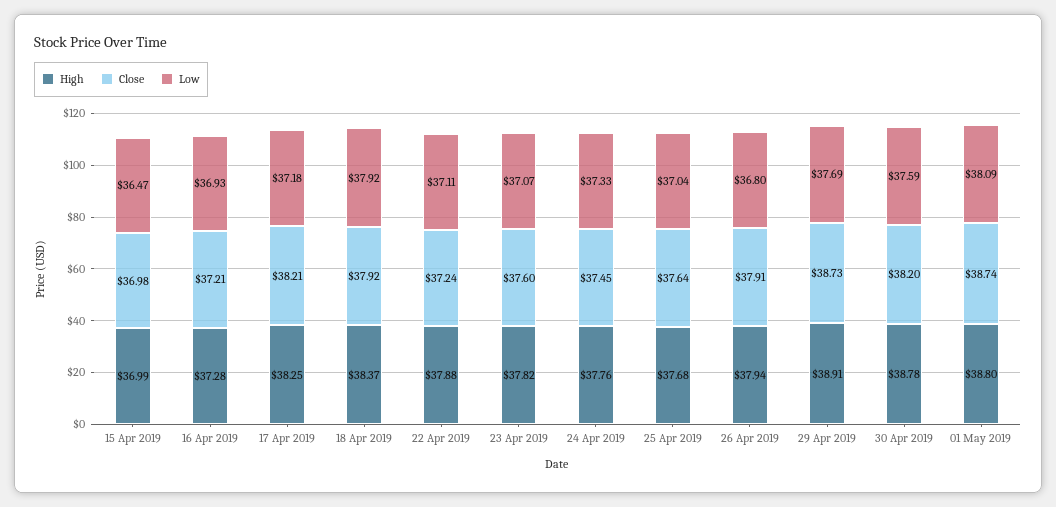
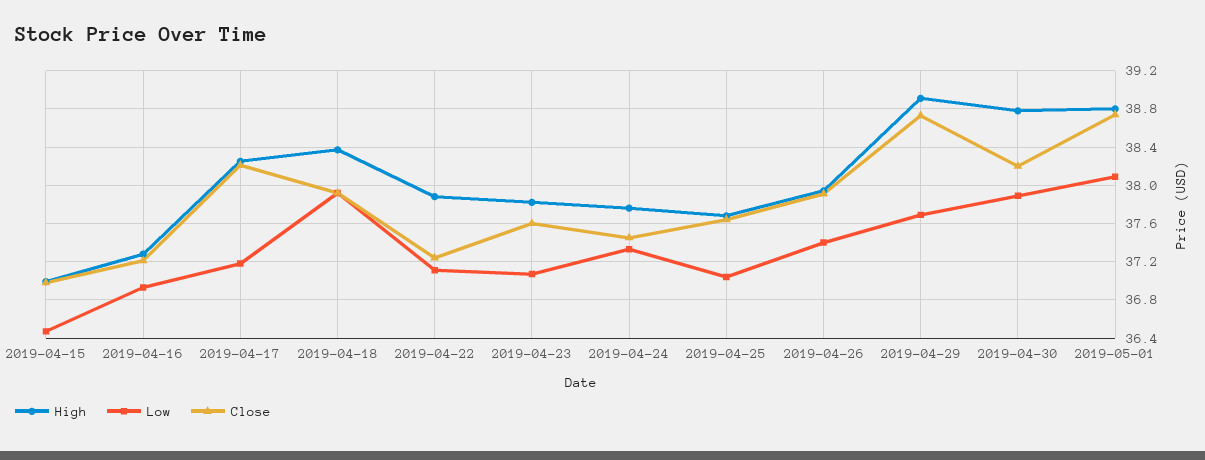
Low, 26 Apr 2019: 36.8 -> 37.4
Low, 30 Apr 2019: 37.59 -> 37.9

